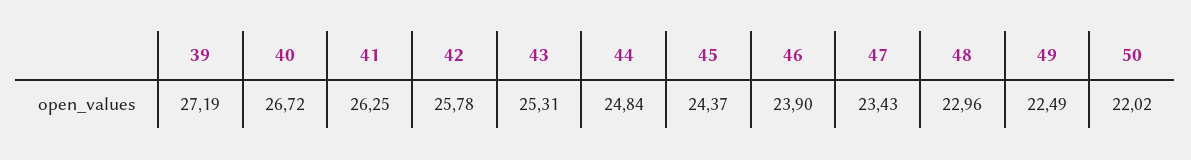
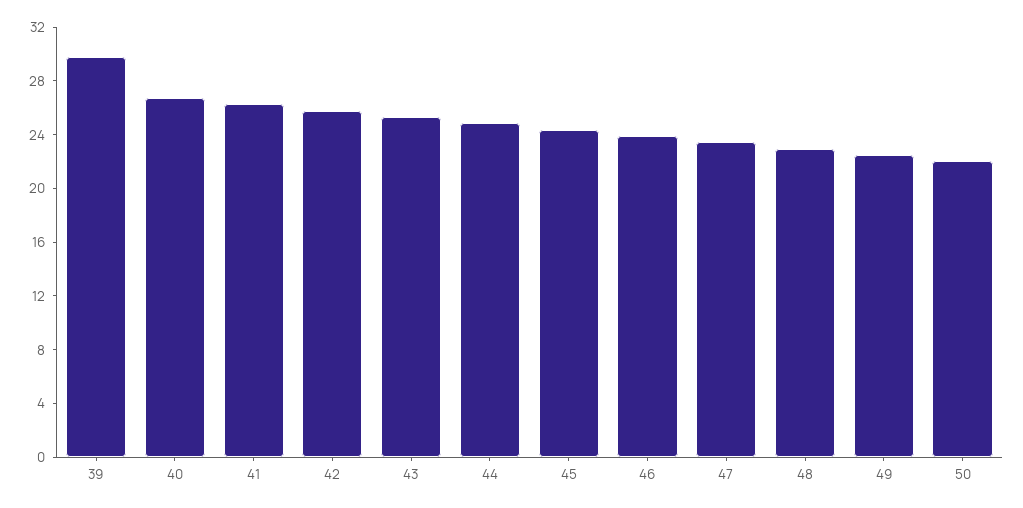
39: 27.19 -> 30

